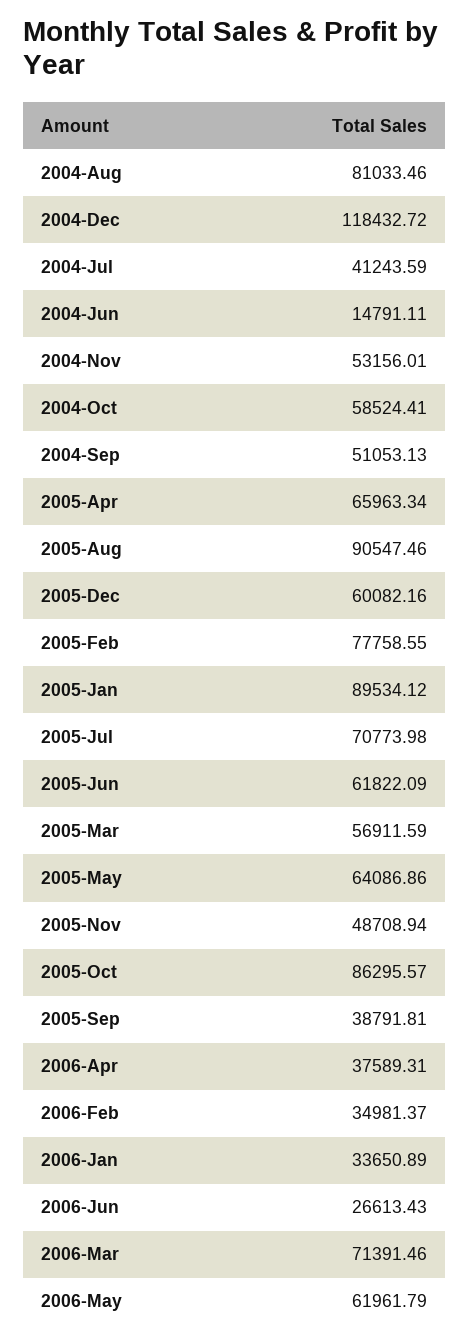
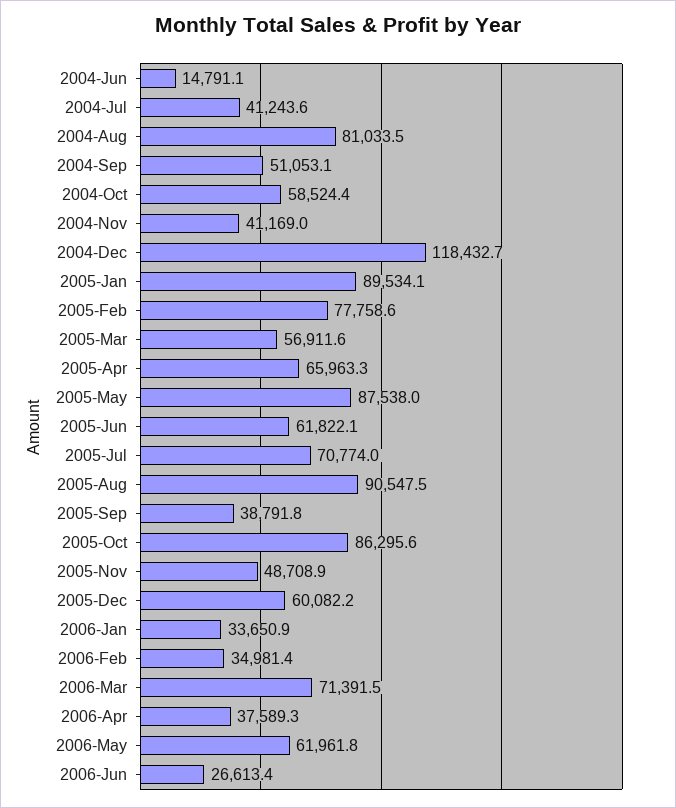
2004-Nov: 53156.01 -> 41169
2005-May: 64086.86 -> 87538

